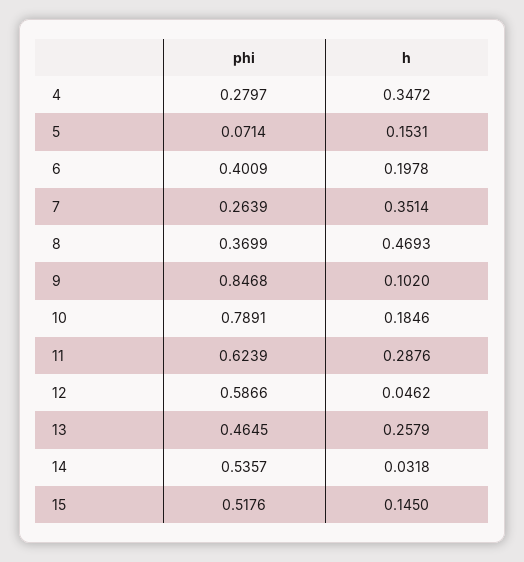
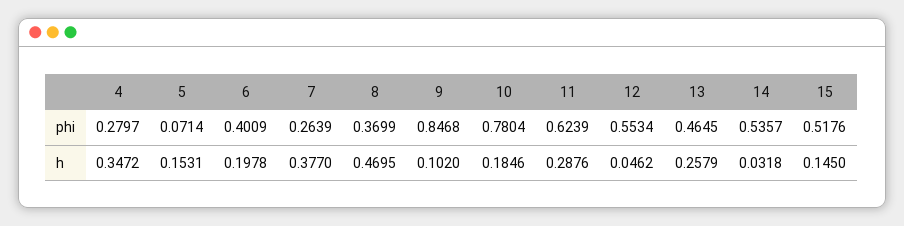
h, 7: 0.3514 -> 0.377
h, 8: 0.4693 -> 0.4695
phi, 10: 0.7891 -> 0.7804
phi, 12: 0.5866 -> 0.5534

